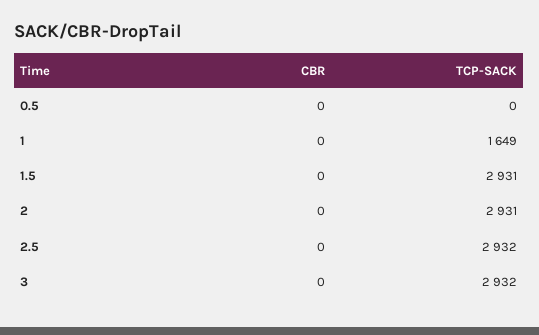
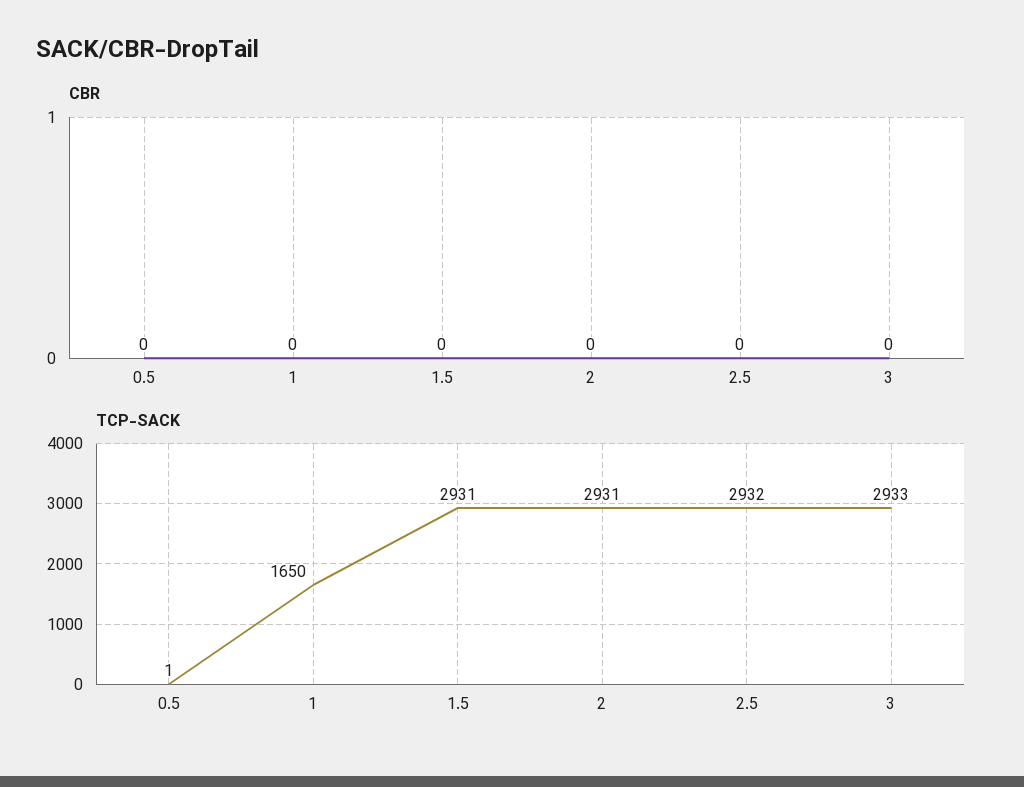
TCP-SACK, 0.5: 0 -> 1
TCP-SACK, 1: 1649 -> 1650
TCP-SACK, 3: 2932 -> 2933

